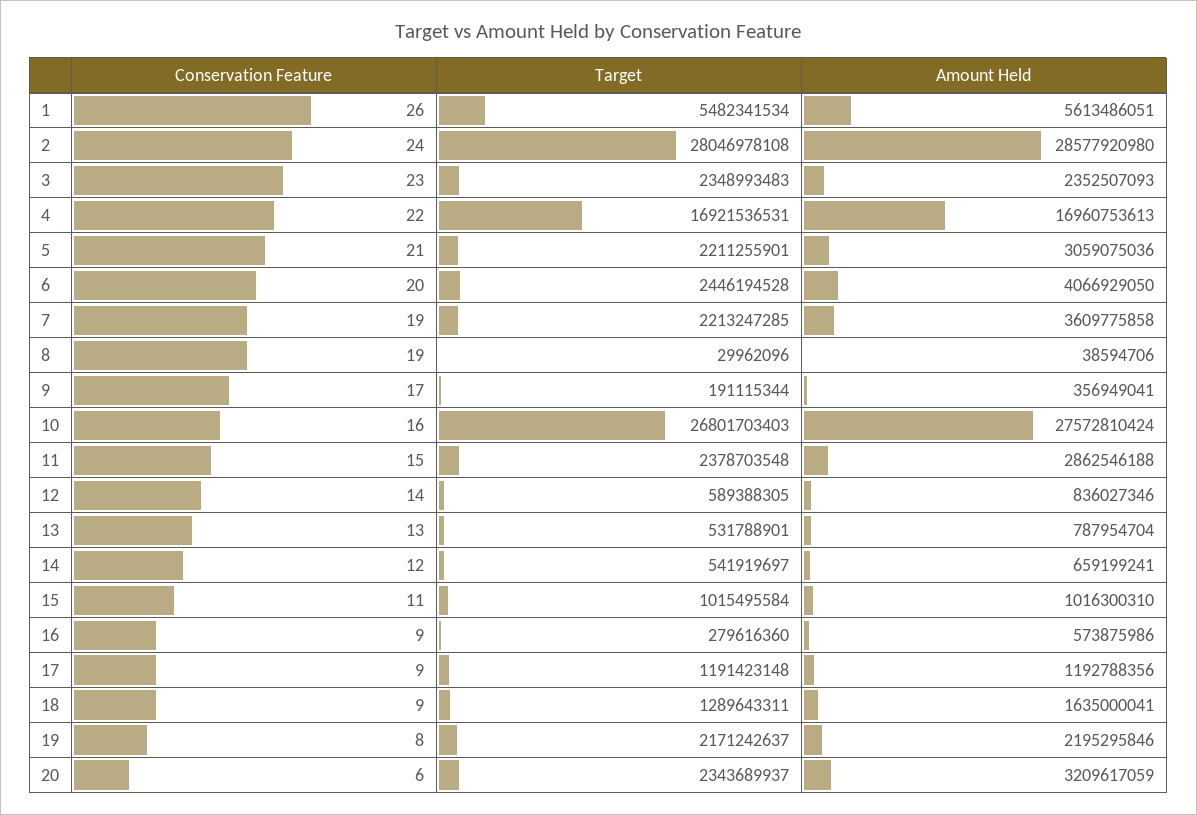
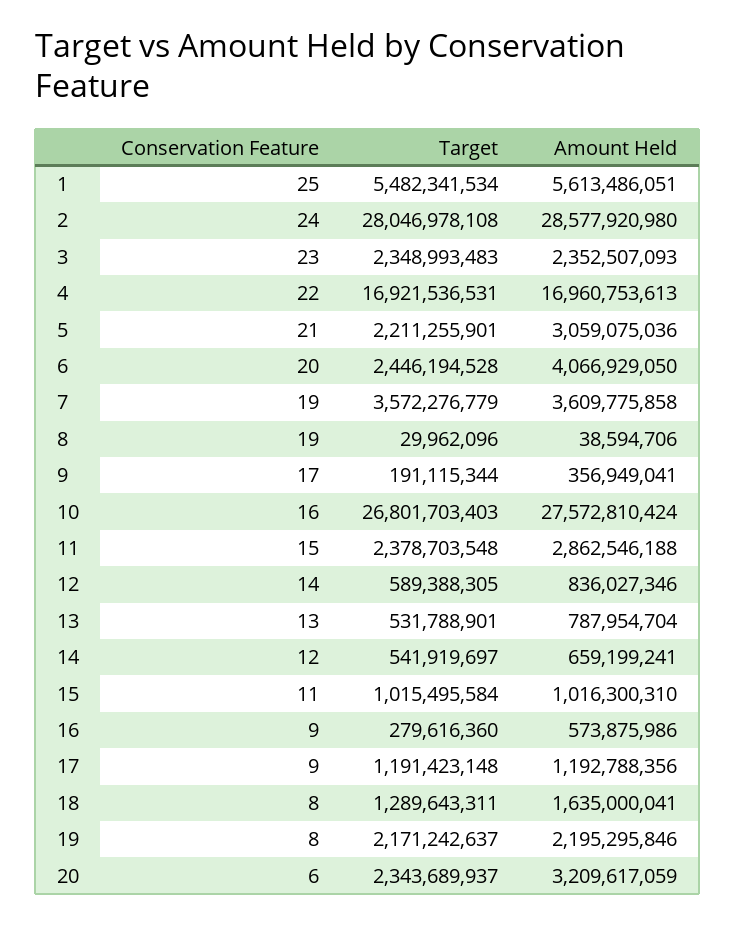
Conservation Feature, 1: 26 -> 25
Target, 7: 2213247285 -> 3572276779
Conservation Feature, 18: 9 -> 8

